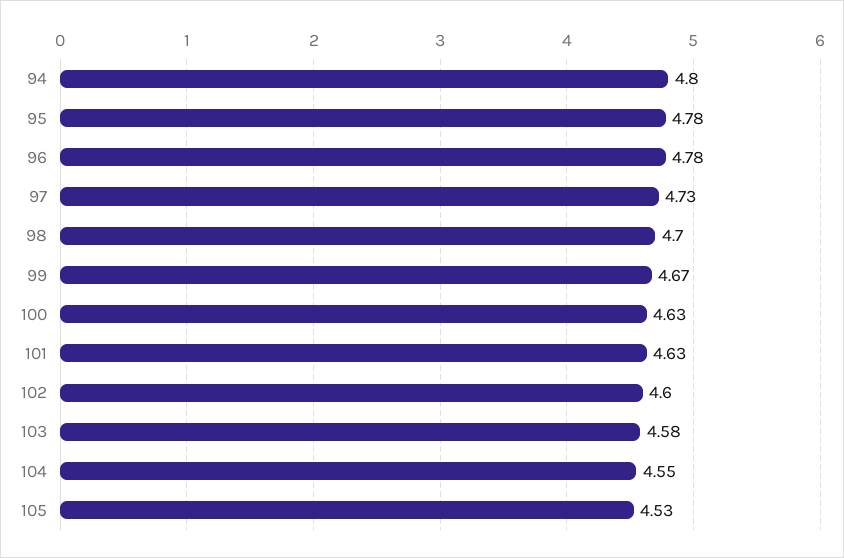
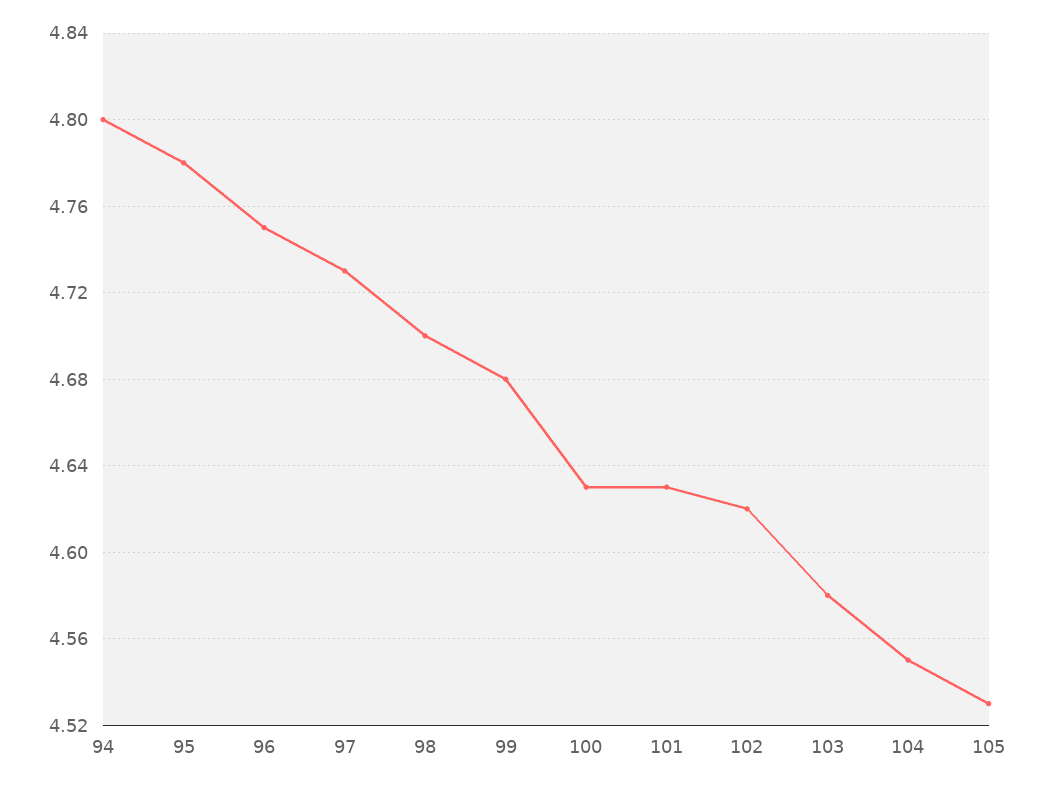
96: 4.78 -> 4.75
99: 4.67 -> 4.68
102: 4.6 -> 4.62

